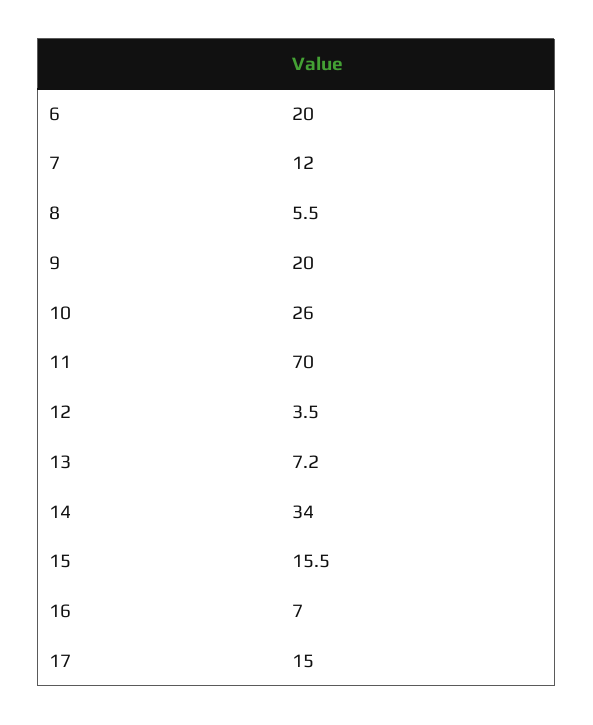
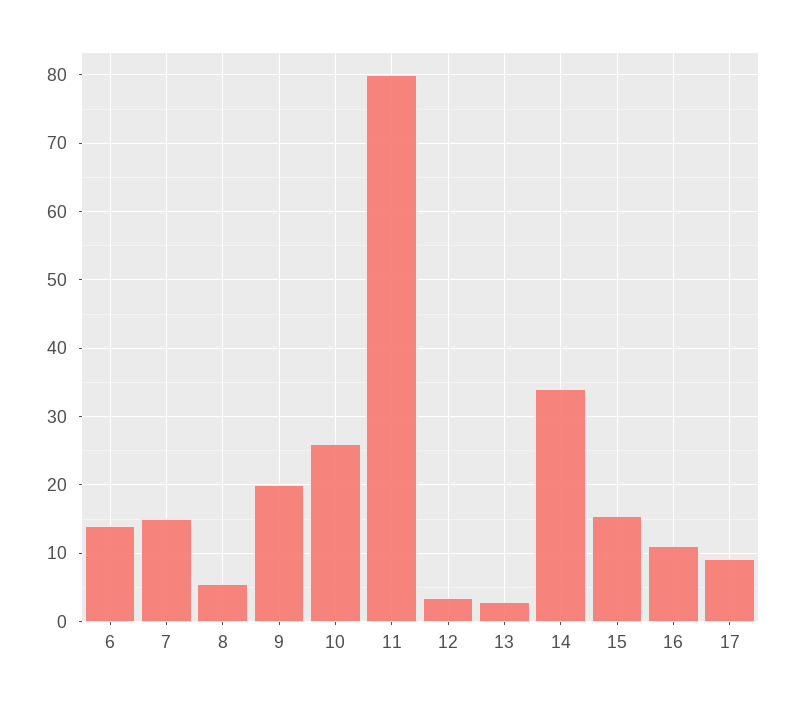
6: 20 -> 14
7: 12 -> 15
11: 70 -> 80
13: 7.2 -> 3
16: 7 -> 11
17: 15 -> 9

